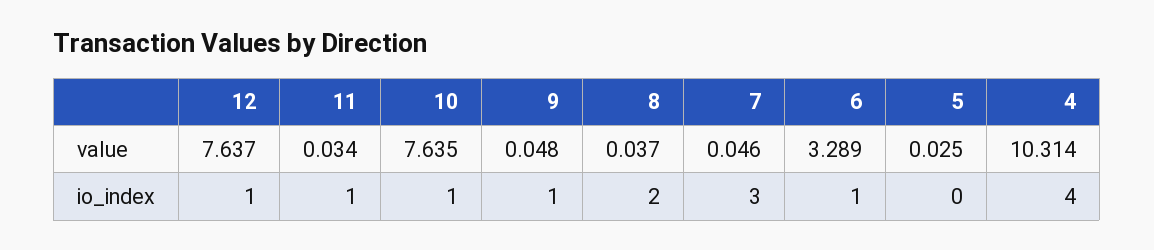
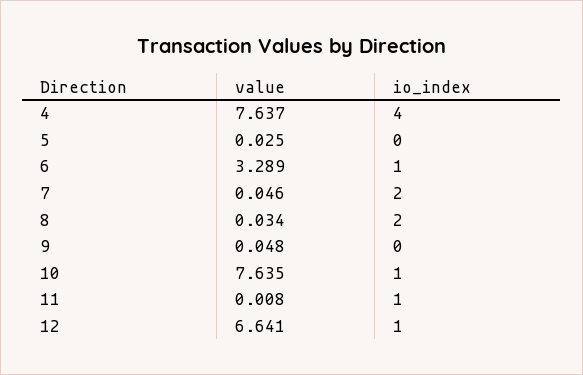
12, value: 7.637 -> 6.641
11, value: 0.034 -> 0.008
8, value: 0.037 -> 0.034
4, value: 10.314 -> 7.637
9, io_index: 1 -> 0
7, io_index: 3 -> 2

